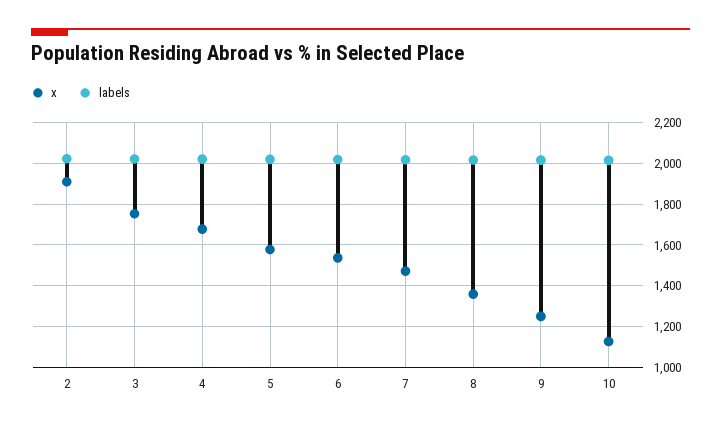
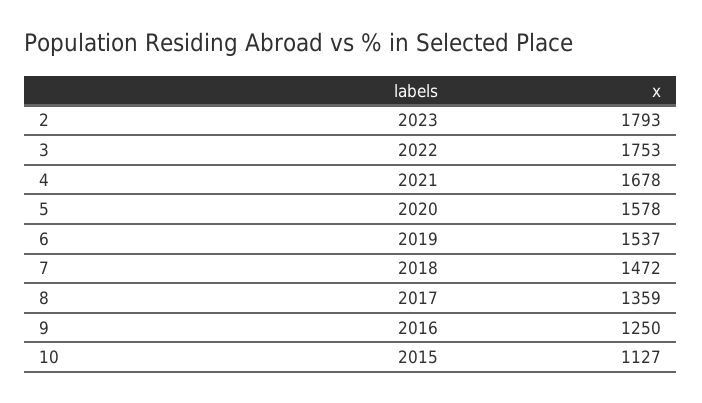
x, 2: 1900 -> 1793

